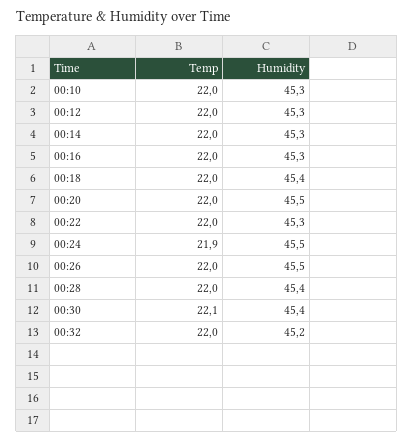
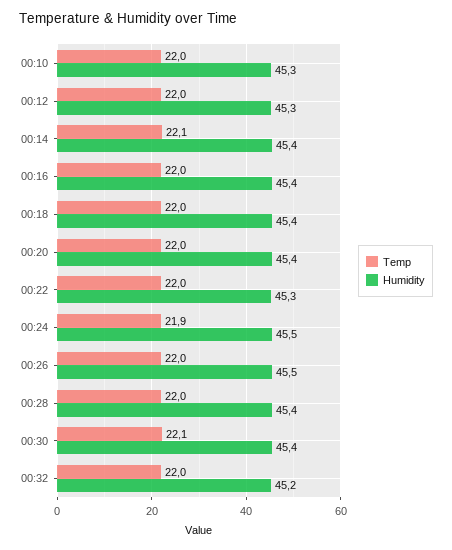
Temp, 00:14: 22 -> 22.1
Humidity, 00:14: 45.3 -> 45.4
Humidity, 00:16: 45.3 -> 45.4
Humidity, 00:20: 45.5 -> 45.4

